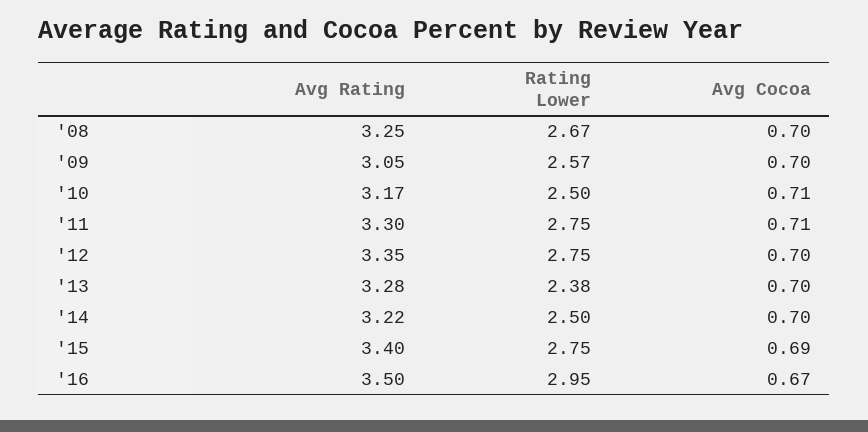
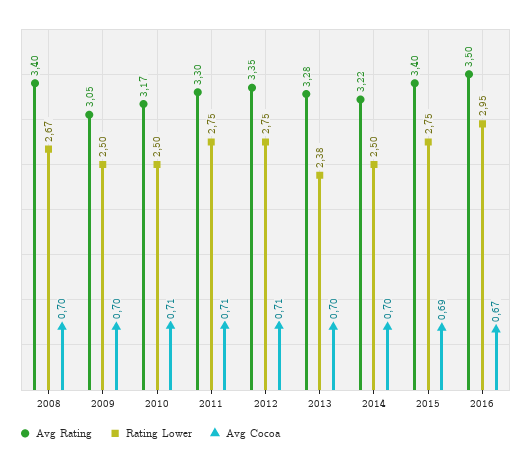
Avg Rating, '08: 3.25 -> 3.4
Rating Lower, '09: 2.57 -> 2.5
Avg Cocoa, '12: 0.7 -> 0.71

